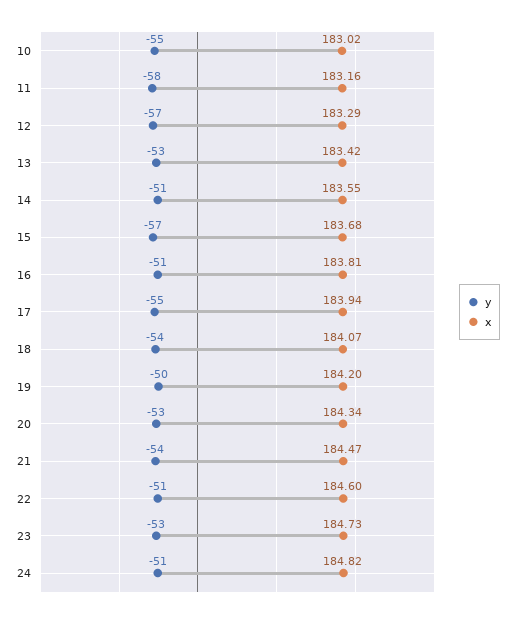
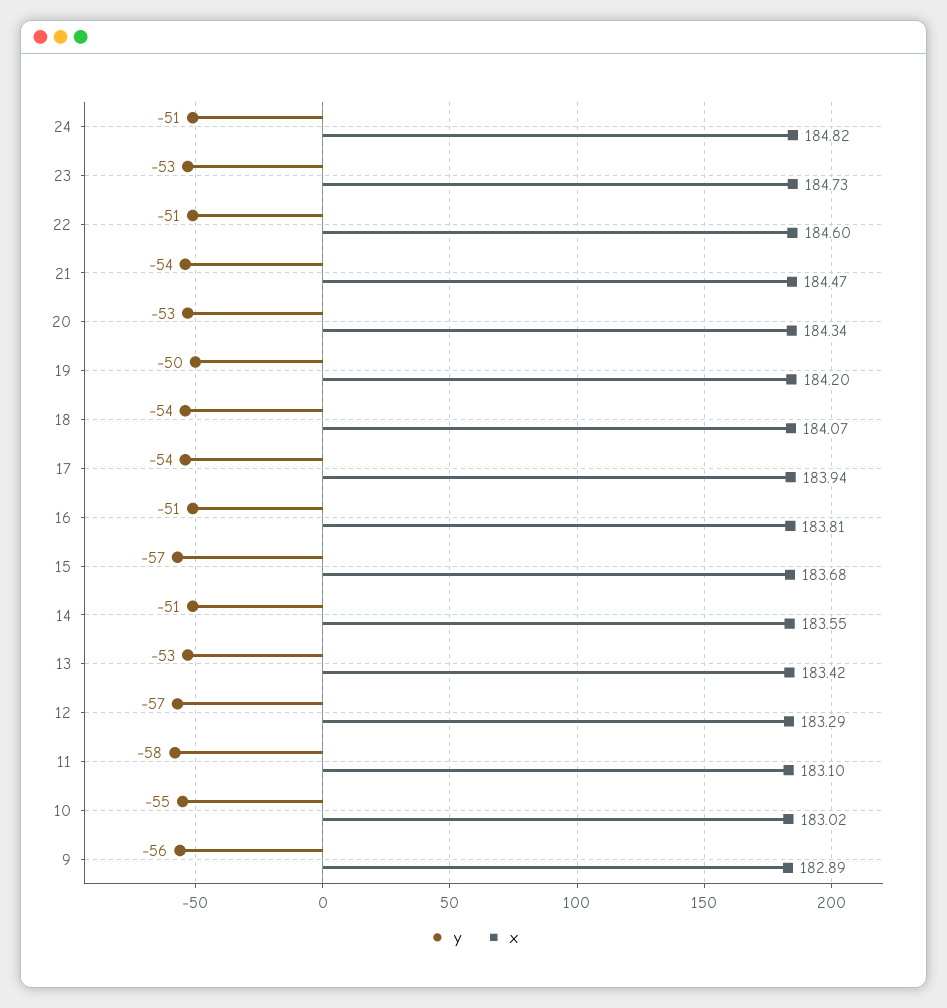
x, 11: 183.16 -> 183.1
y, 17: -55 -> -54
y, 9: none -> -56
x, 9: none -> 182.89

